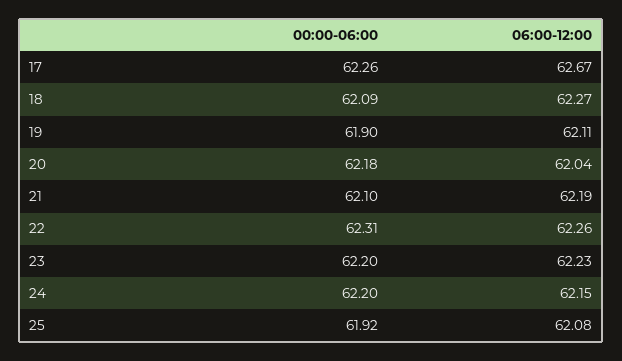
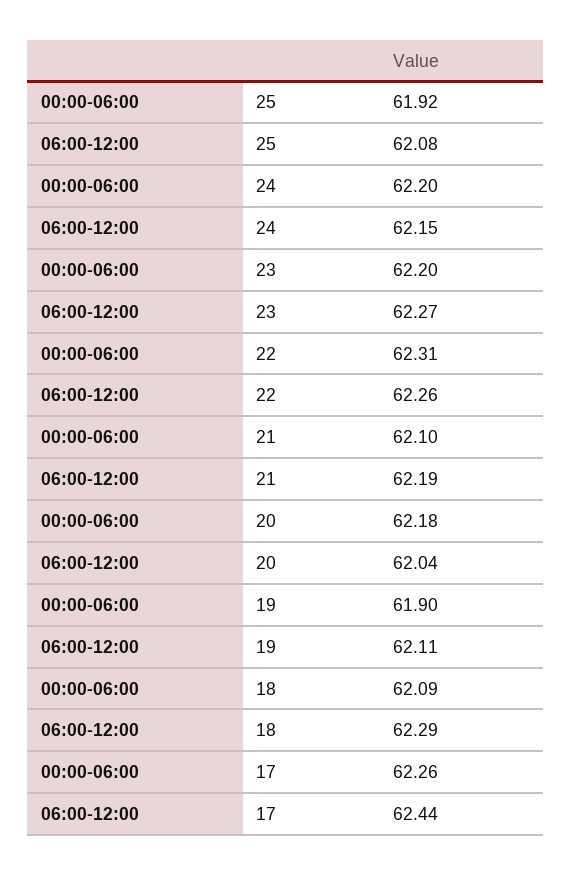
06:00-12:00, 17: 62.67 -> 62.44
06:00-12:00, 18: 62.27 -> 62.29
06:00-12:00, 23: 62.23 -> 62.27

